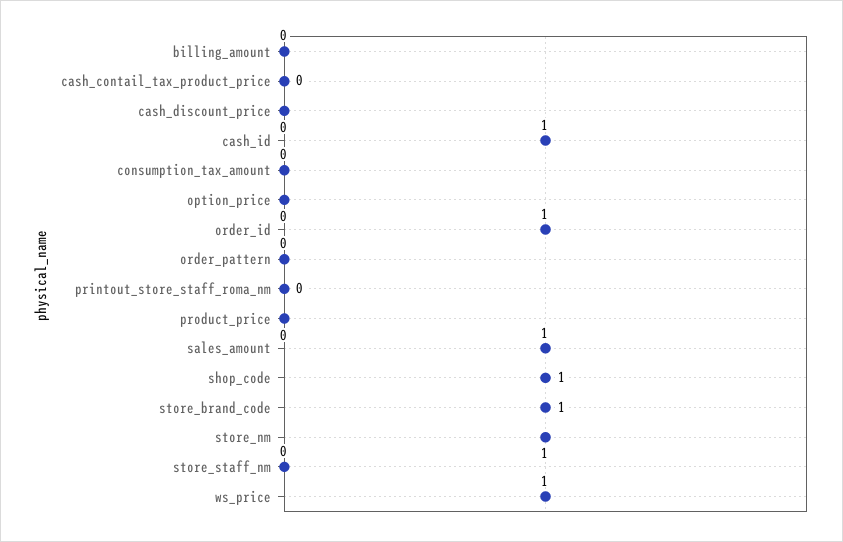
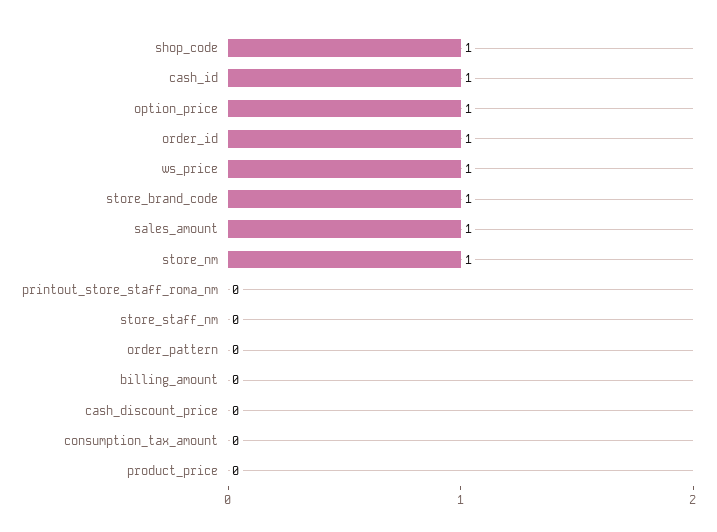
cash_contail_tax_product_price: 0 -> none
option_price: 0 -> 1

